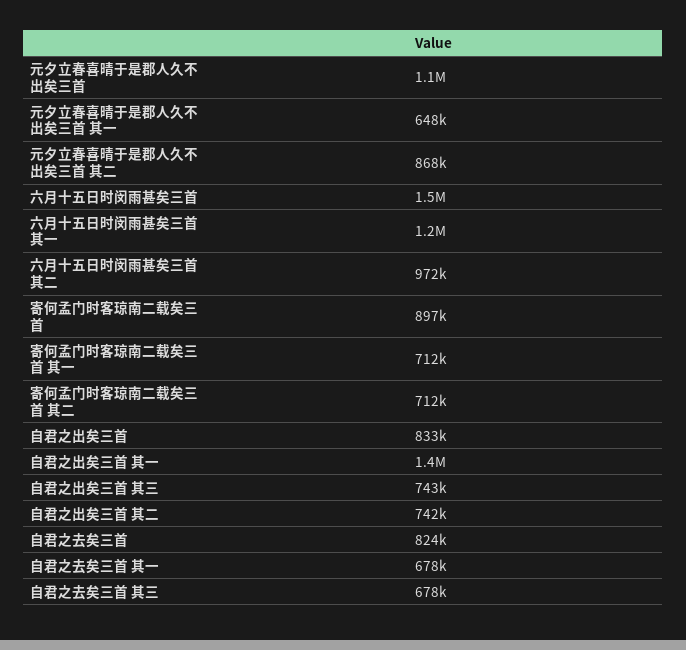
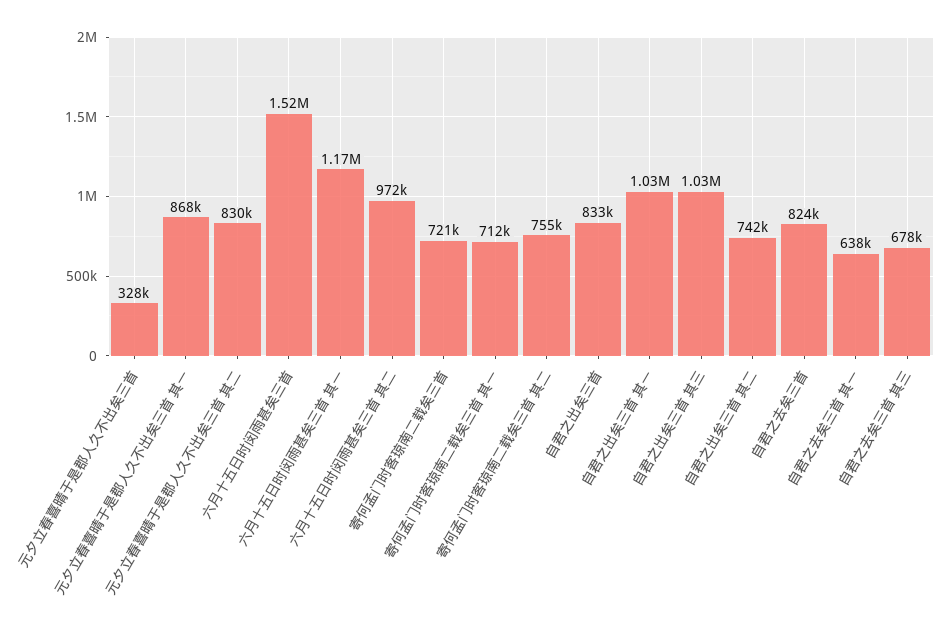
元夕立春喜晴于是郡人久不出矣三首: 1100000 -> 328000
元夕立春喜晴于是郡人久不出矣三首 其一: 648000 -> 868000
元夕立春喜晴于是郡人久不出矣三首 其二: 868000 -> 830000
寄何孟门时客琼南二载矣三首: 897000 -> 721000
寄何孟门时客琼南二载矣三首 其二: 712000 -> 755000
自君之出矣三首 其一: 1400000 -> 1030000
自君之出矣三首 其三: 743000 -> 1030000
自君之去矣三首 其一: 678000 -> 638000

